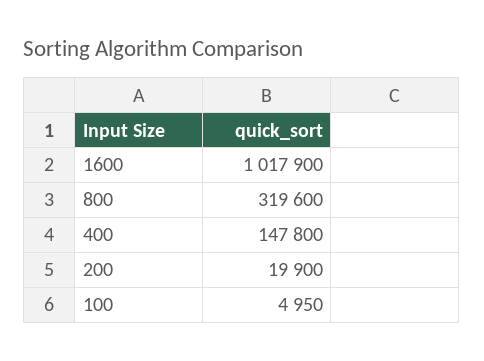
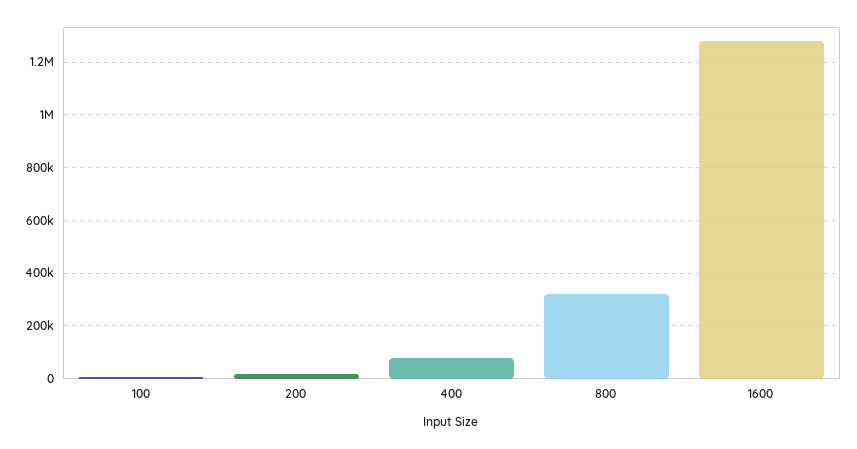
1600: 1017900 -> 1275000
400: 147800 -> 75000

